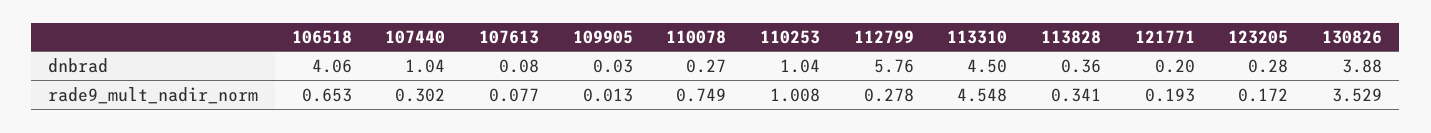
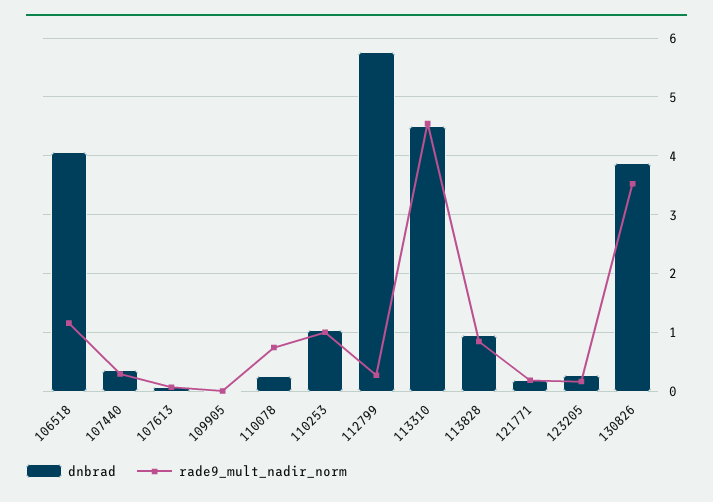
dnbrad, 107440: 1.04 -> 0.4
dnbrad, 113828: 0.36 -> 1
rade9_mult_nadir_norm, 106518: 0.653 -> 1.2
rade9_mult_nadir_norm, 113828: 0.341 -> 0.8

